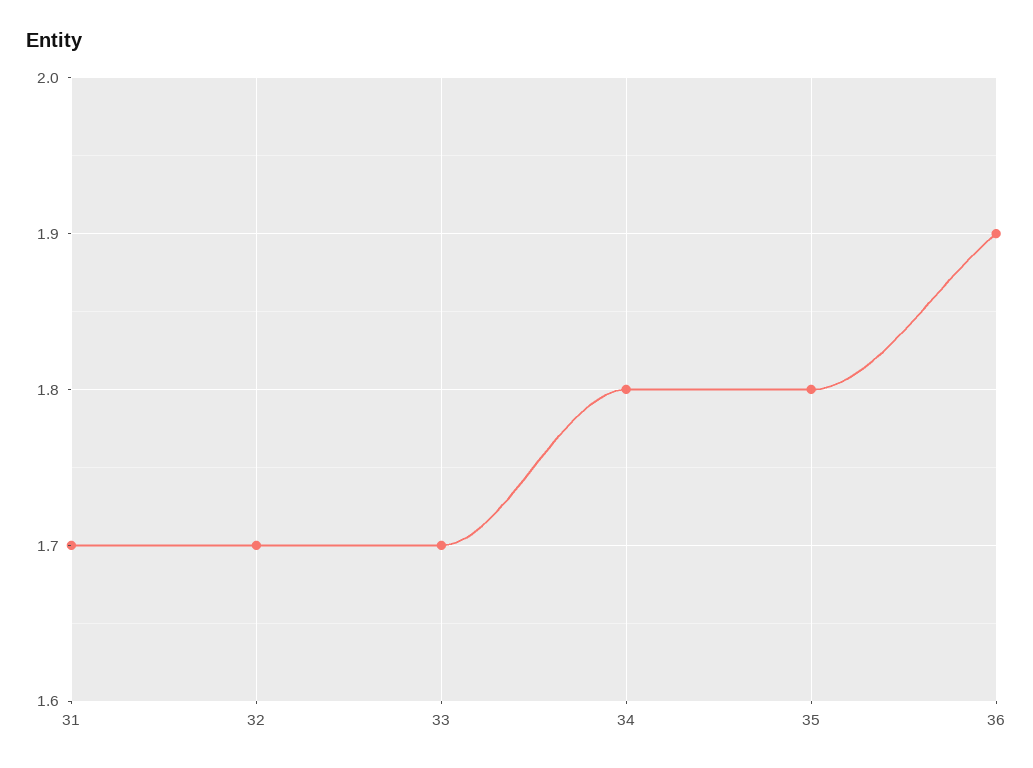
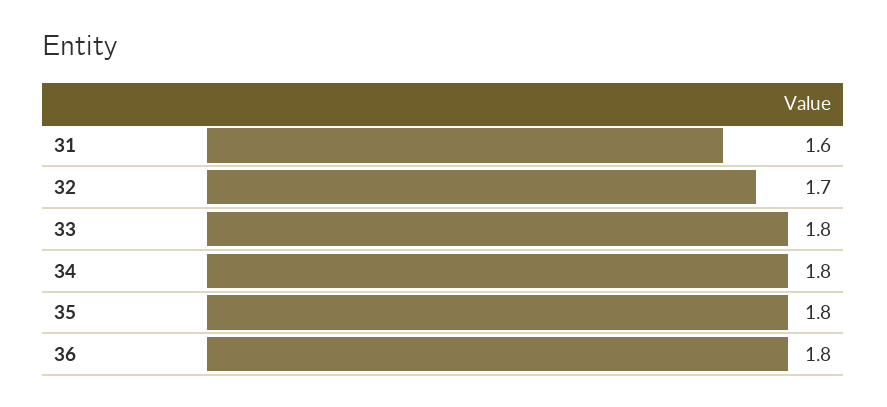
31: 1.7 -> 1.6
33: 1.7 -> 1.8
36: 1.9 -> 1.8

